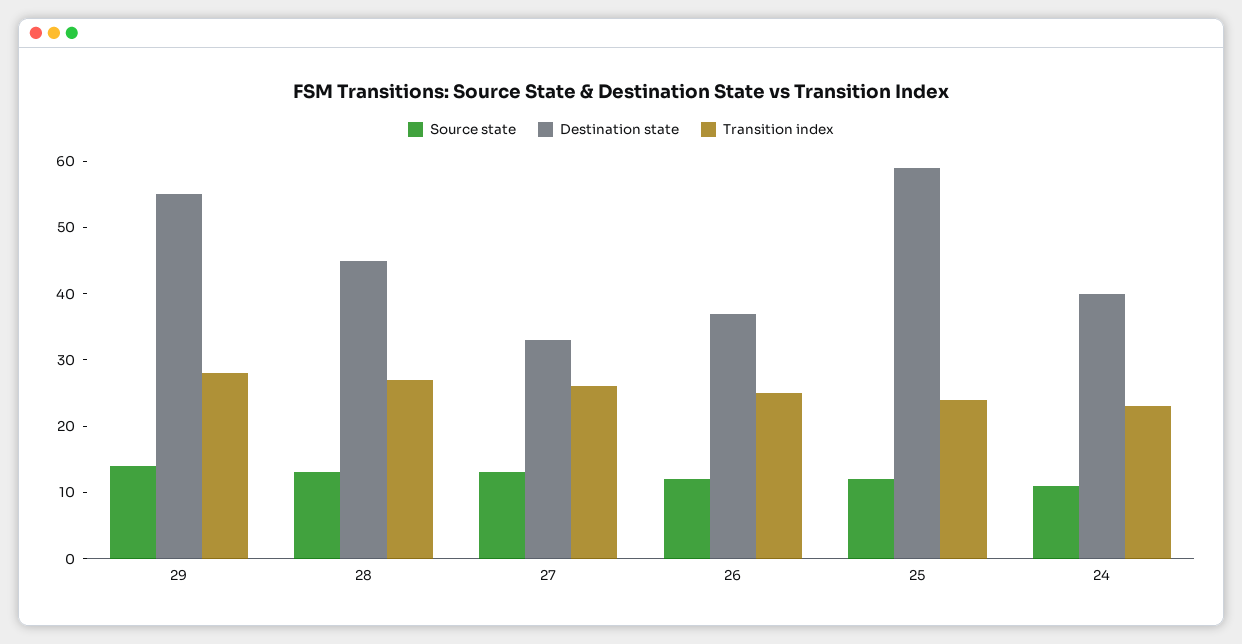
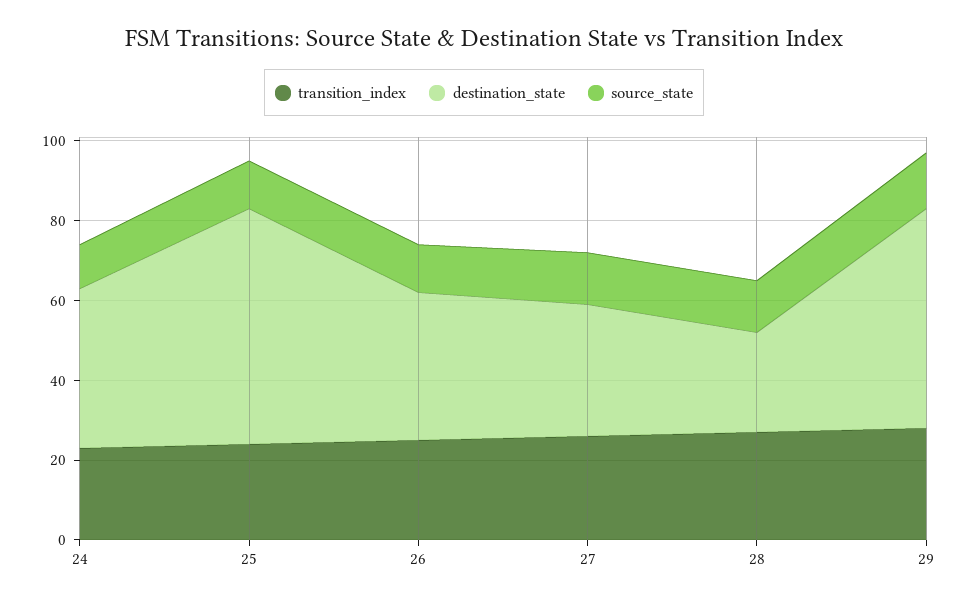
Destination state, 28: 45 -> 25

